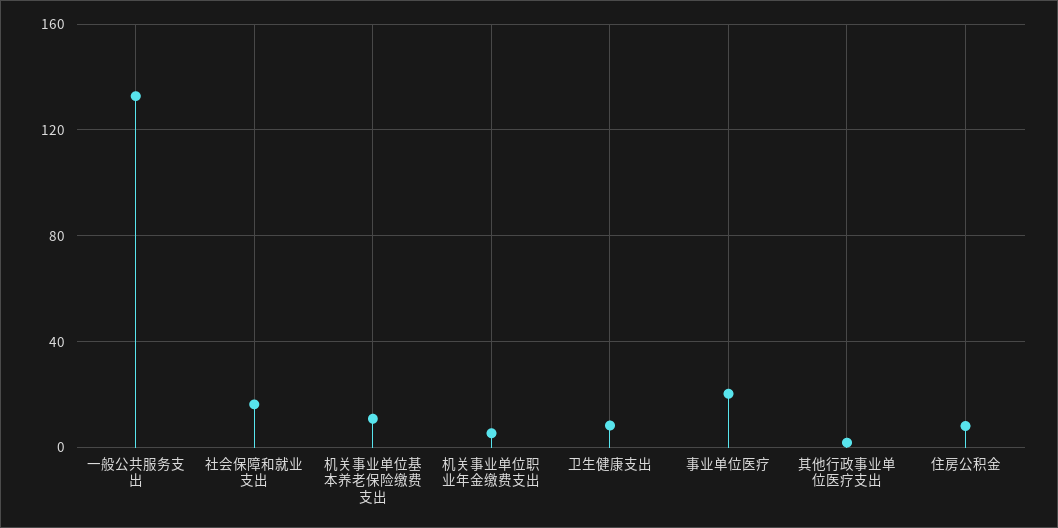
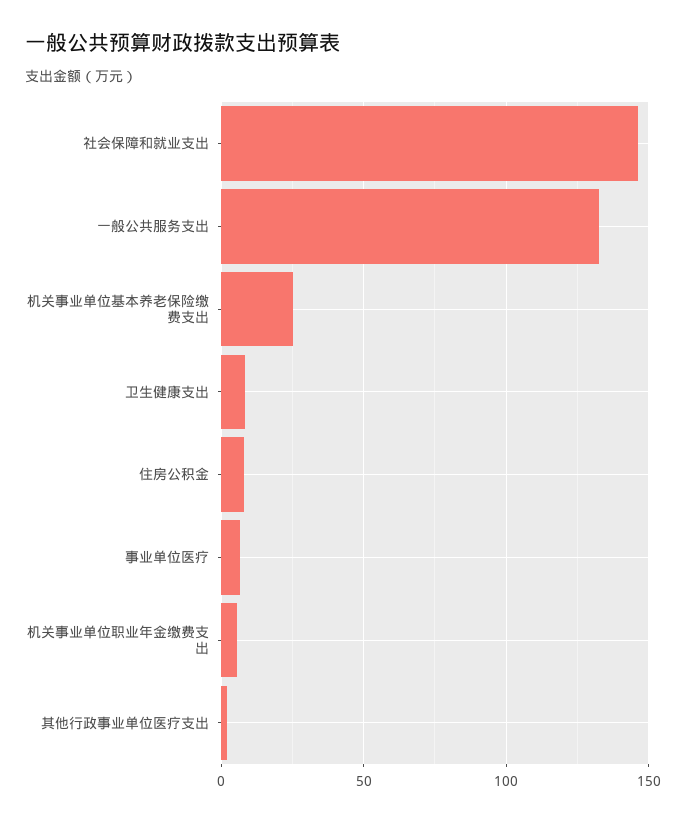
社会保障和就业支出: 15 -> 145
机关事业单位基本养老保险缴费支出: 10 -> 25
事业单位医疗: 20 -> 5

